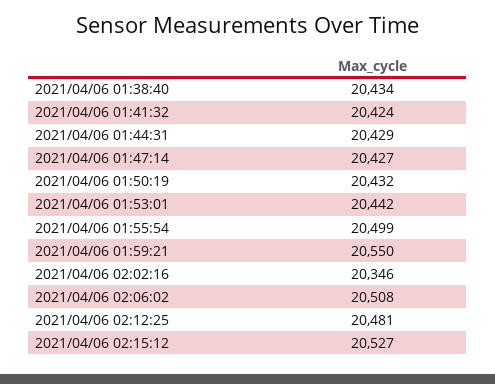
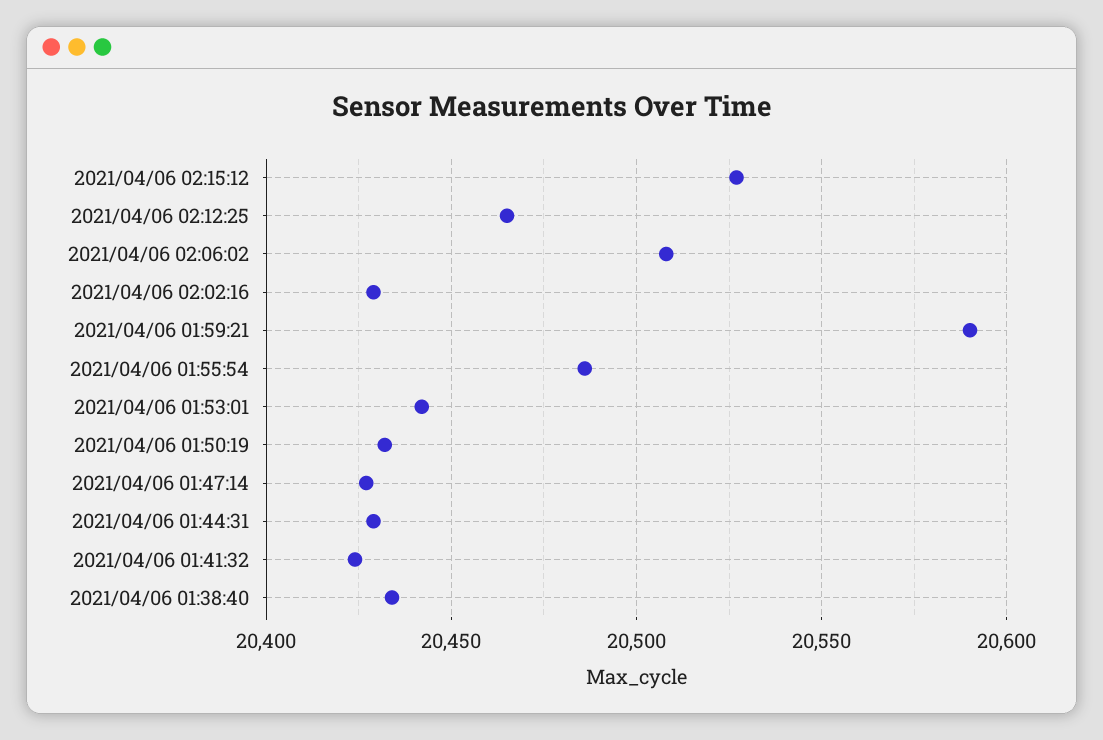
2021/04/06 01:55:54: 20499 -> 20485
2021/04/06 01:59:21: 20550 -> 20590
2021/04/06 02:02:16: 20346 -> 20430
2021/04/06 02:12:25: 20481 -> 20465

